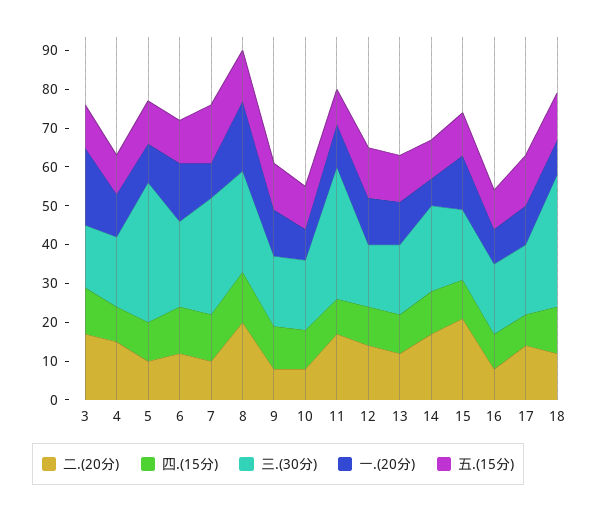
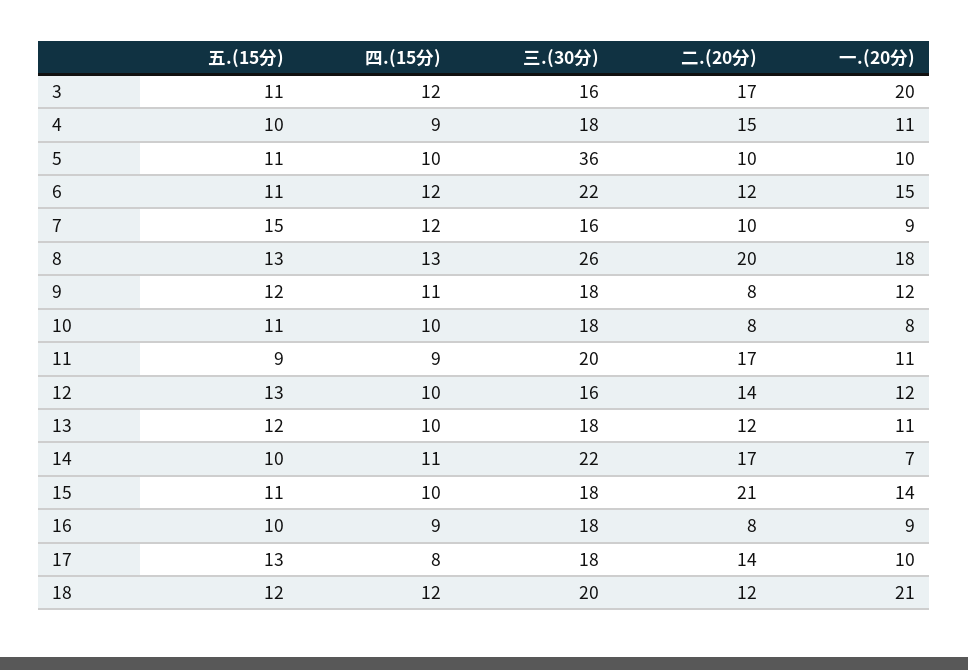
三.(30分), 7: 30 -> 16
三.(30分), 11: 35 -> 20
三.(30分), 18: 35 -> 20
一.(20分), 18: 10 -> 21

